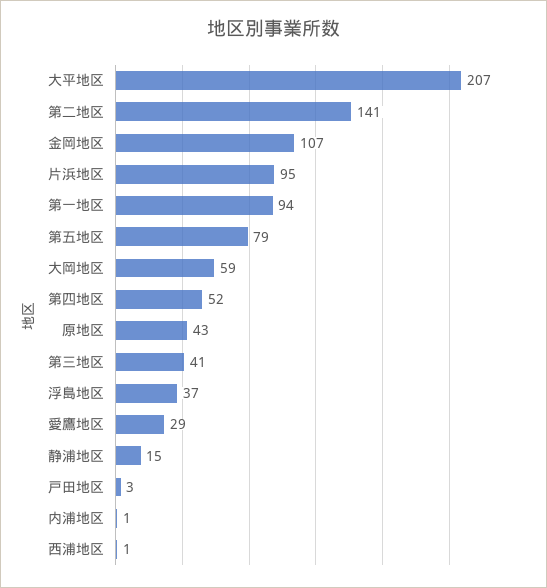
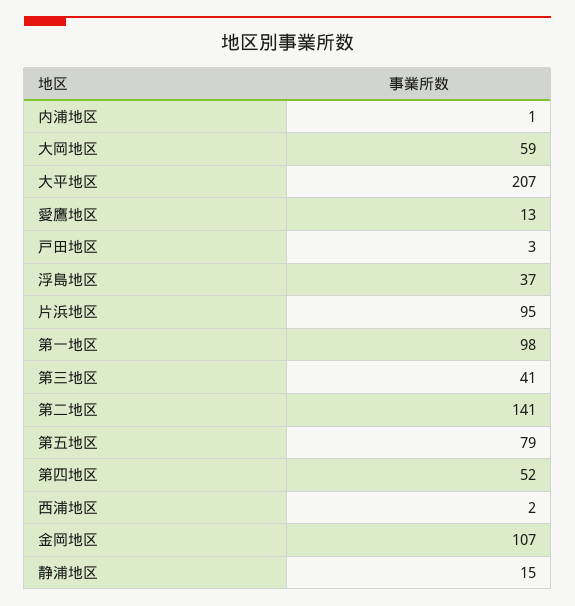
第一地区: 94 -> 98
原地区: 43 -> none
愛鷹地区: 29 -> 13
西浦地区: 1 -> 2

